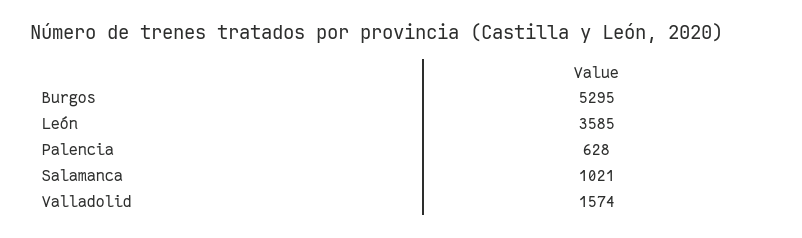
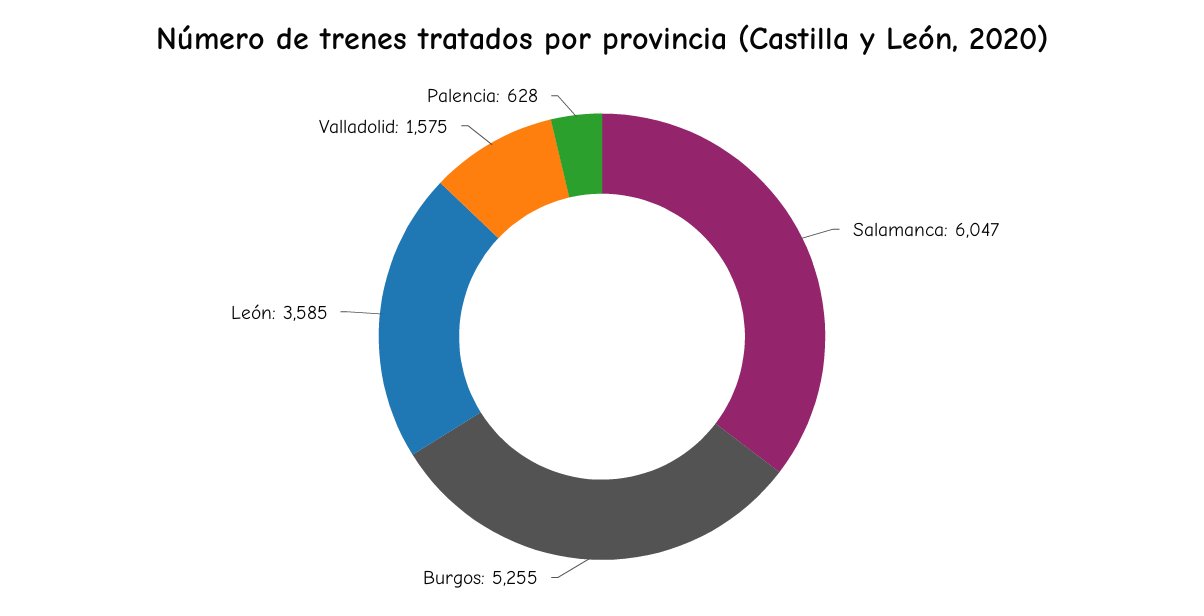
Burgos: 5295 -> 5255
Salamanca: 1021 -> 6047
Valladolid: 1574 -> 1575

